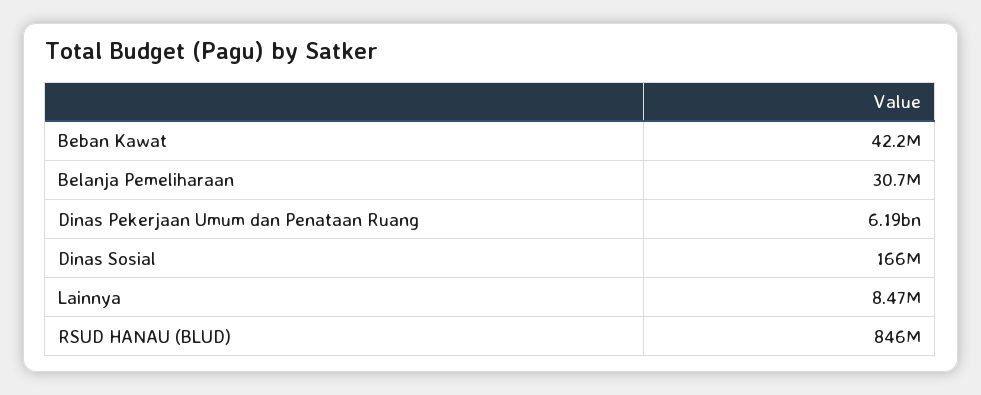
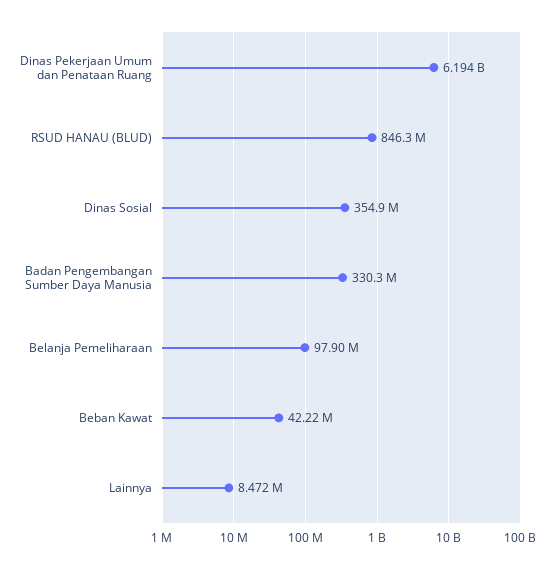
Belanja Pemeliharaan: 30700000 -> 97900000
Dinas Sosial: 166000000 -> 354900000
Badan Pengembangan Sumber Daya Manusia: none -> 330300000

